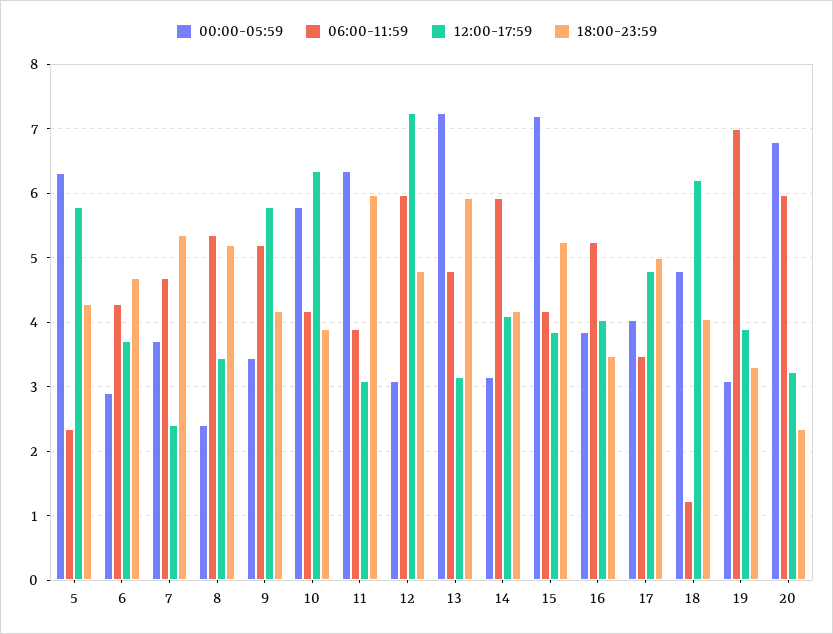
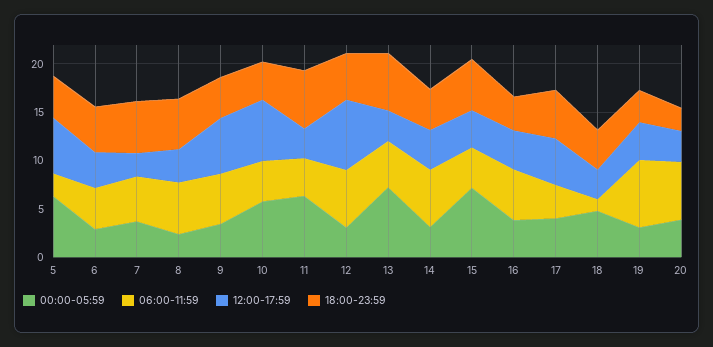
12:00-17:59, 18: 6.2 -> 3
00:00-05:59, 20: 6.8 -> 4

